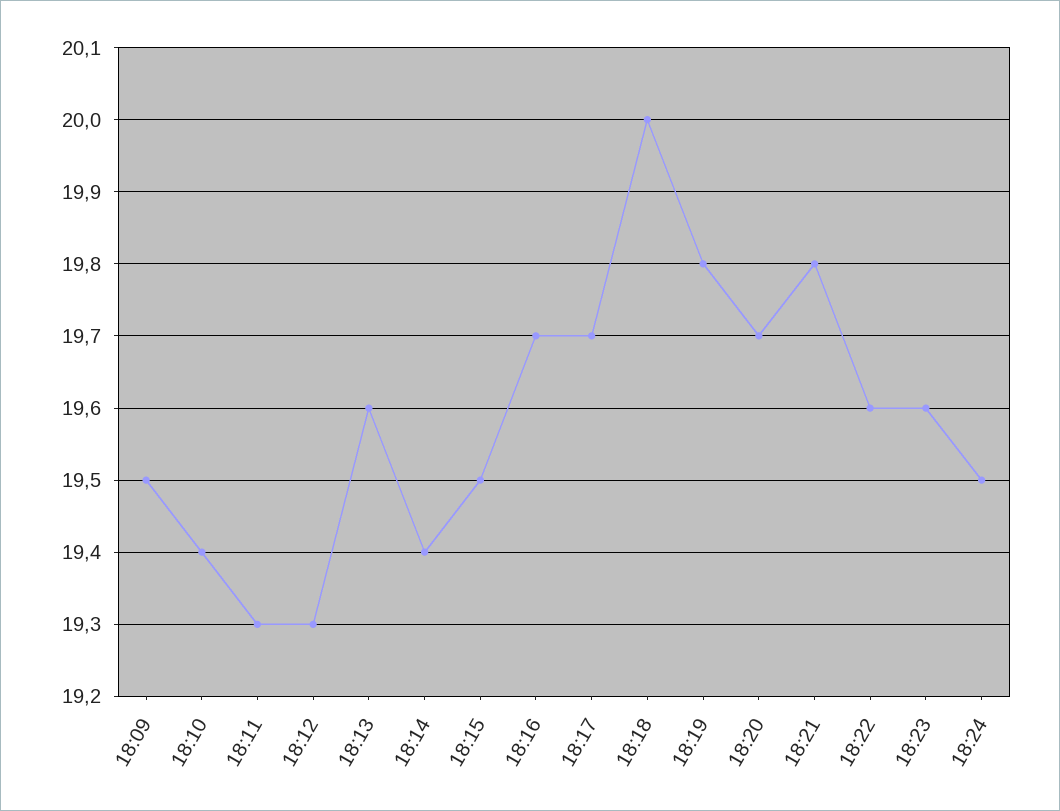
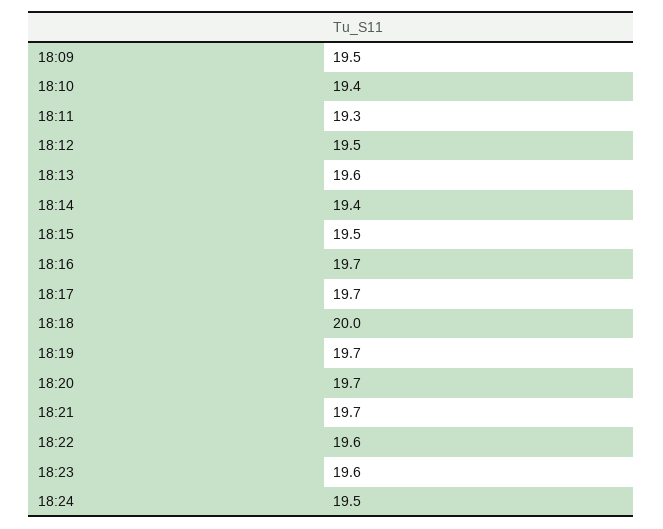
18:12: 19.3 -> 19.5
18:19: 19.8 -> 19.7
18:21: 19.8 -> 19.7

